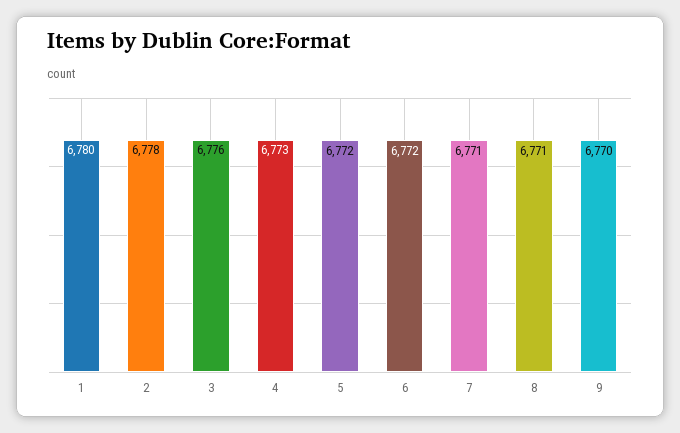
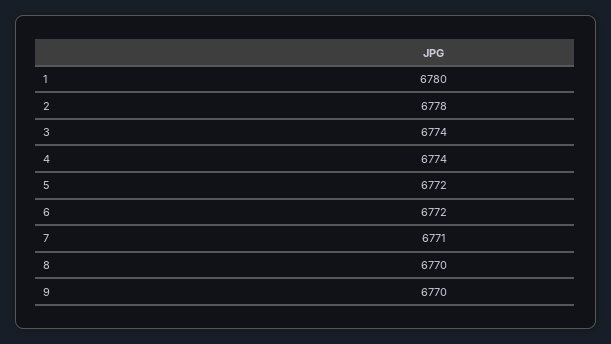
3: 6776 -> 6774
4: 6773 -> 6774
8: 6771 -> 6770

